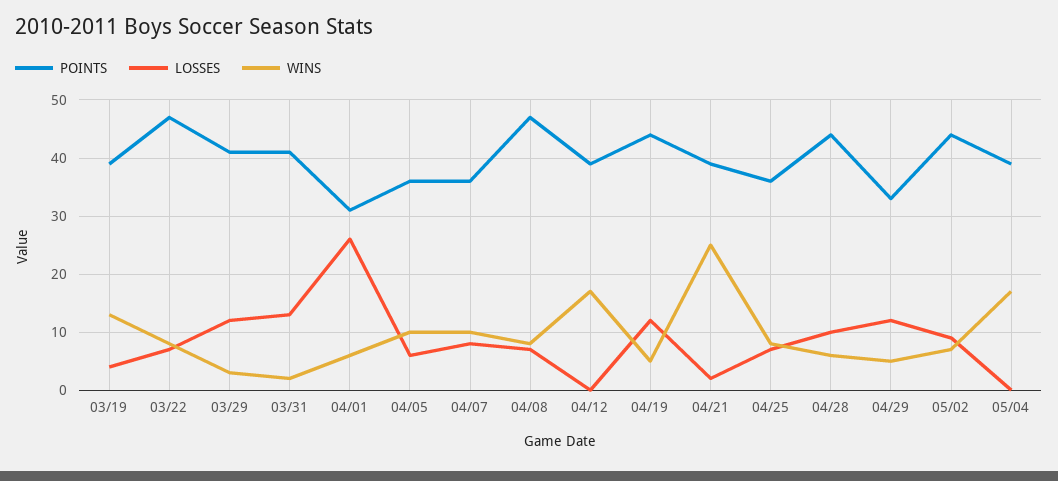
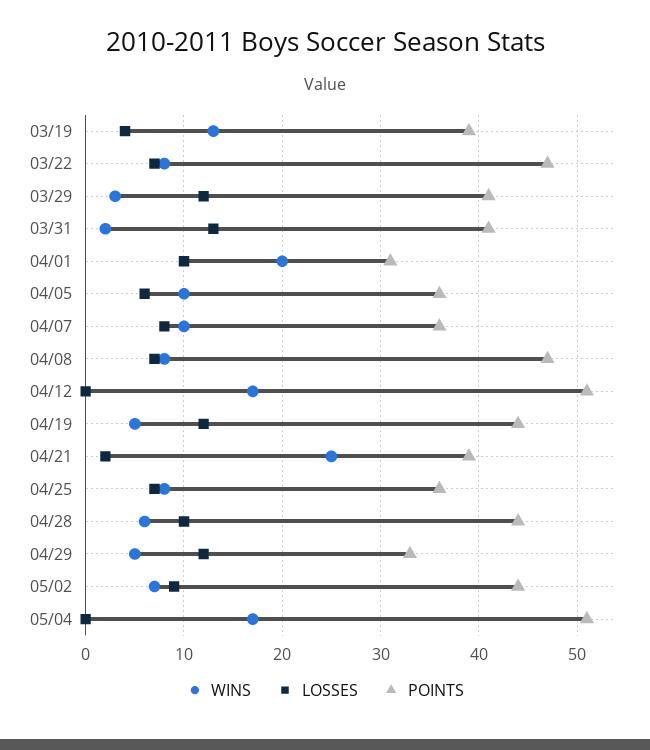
LOSSES, 04/01: 25 -> 10
WINS, 04/01: 5 -> 20
POINTS, 04/12: 40 -> 51
POINTS, 05/04: 40 -> 51

